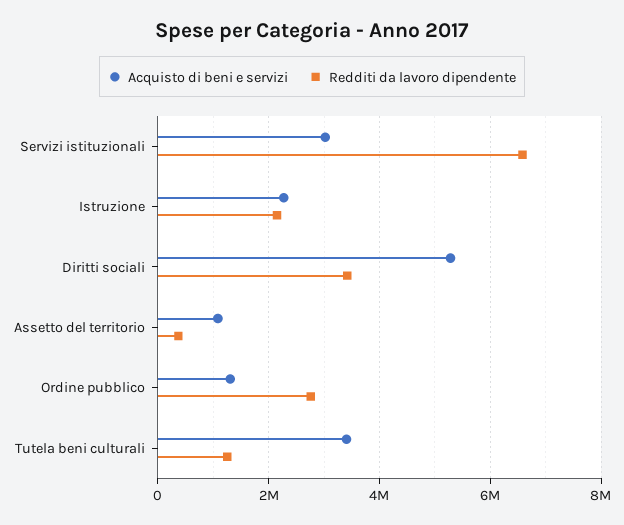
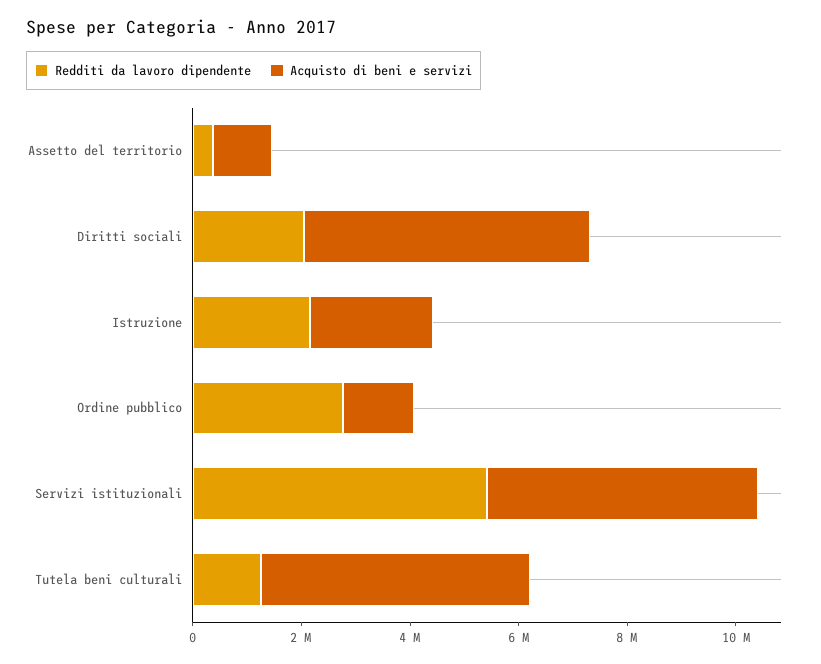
Acquisto di beni e servizi, Servizi istituzionali: 3000000 -> 5000000
Redditi da lavoro dipendente, Servizi istituzionali: 6600000 -> 5500000
Redditi da lavoro dipendente, Diritti sociali: 3400000 -> 2000000
Acquisto di beni e servizi, Tutela beni culturali: 3400000 -> 5000000

